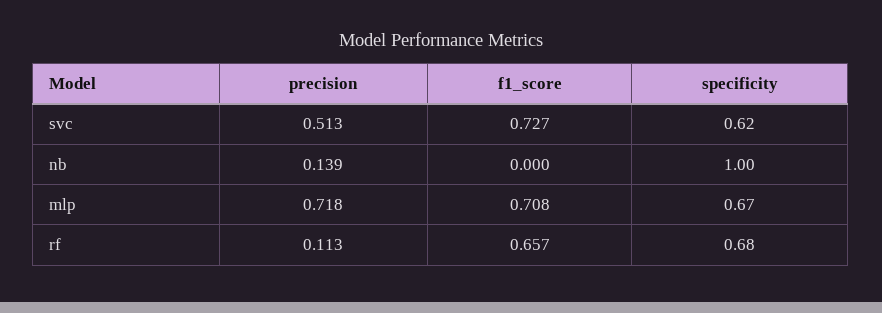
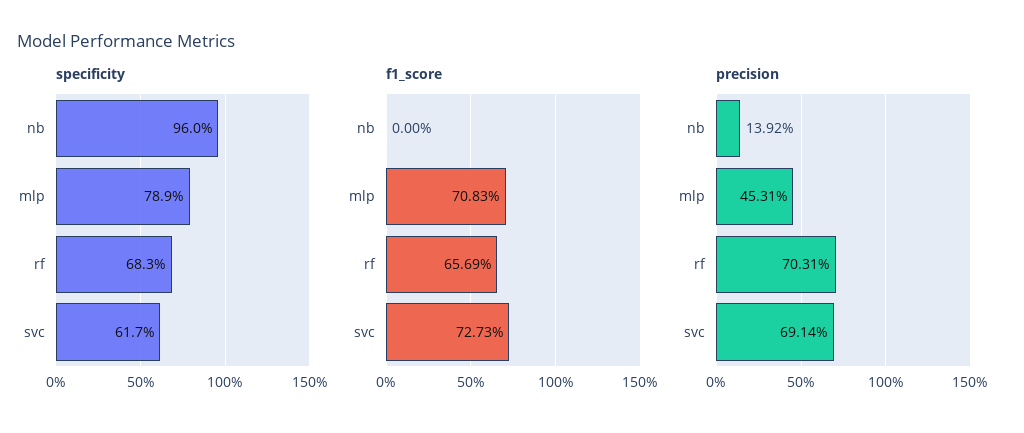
precision, svc: 0.513 -> 0.6914
specificity, nb: 1 -> 0.96
precision, mlp: 0.718 -> 0.4531
specificity, mlp: 0.67 -> 0.789
precision, rf: 0.113 -> 0.7031

